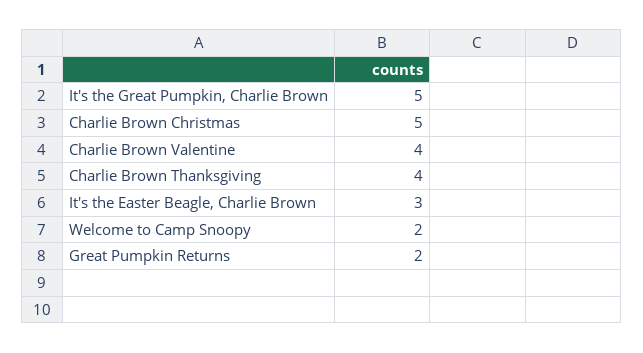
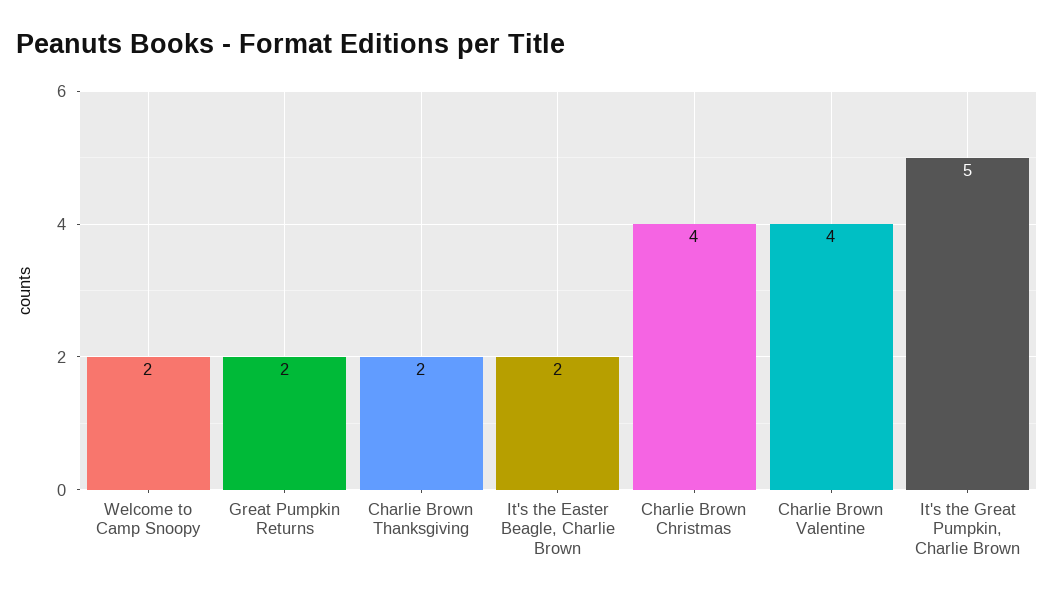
Charlie Brown Christmas: 5 -> 4
Charlie Brown Thanksgiving: 4 -> 2
It's the Easter Beagle, Charlie Brown: 3 -> 2

